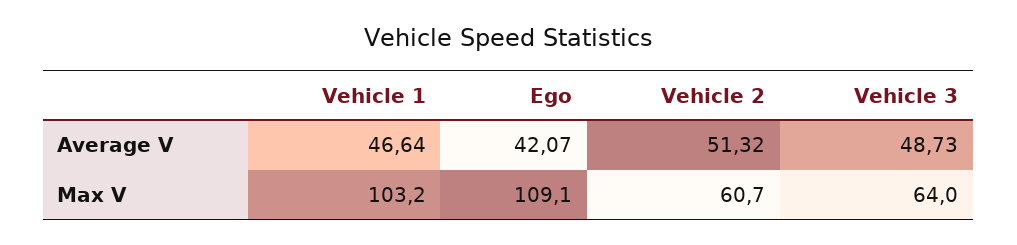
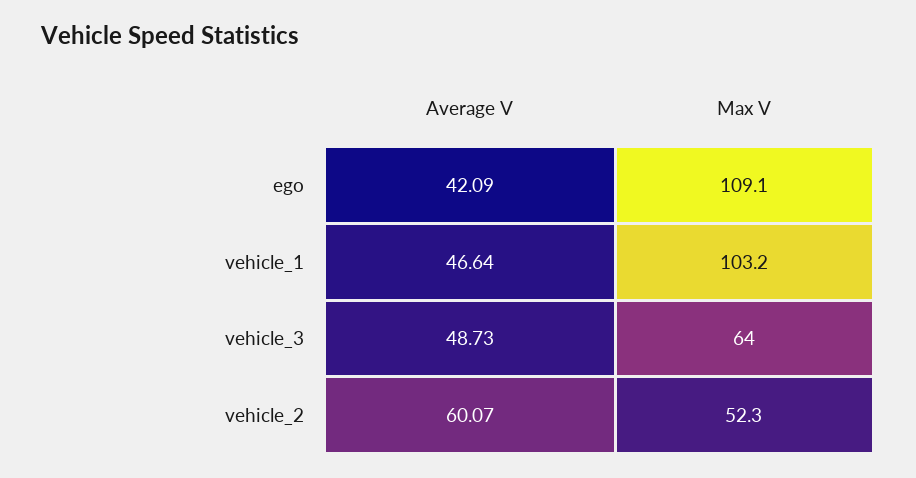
Ego, Average V: 42.07 -> 42.09
Vehicle 2, Average V: 51.32 -> 60.07
Vehicle 2, Max V: 60.7 -> 52.3

